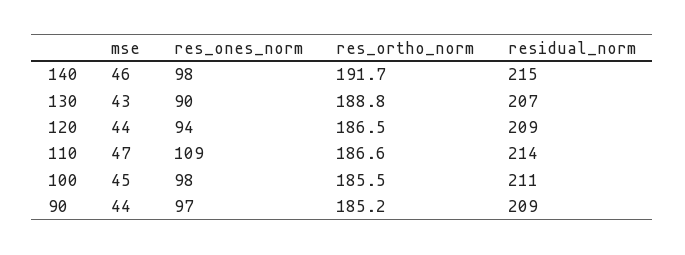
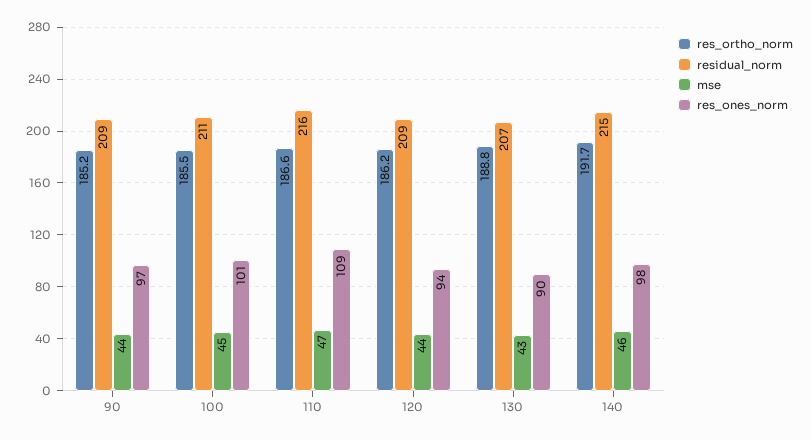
res_ortho_norm, 120: 186.5 -> 186.2
residual_norm, 110: 214 -> 216
res_ones_norm, 100: 98 -> 101

